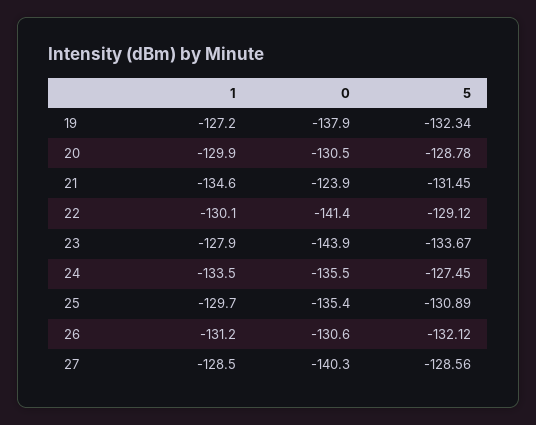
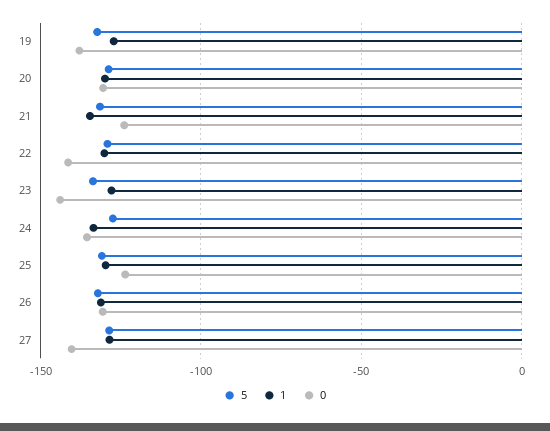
0, 25: -135.4 -> -125

